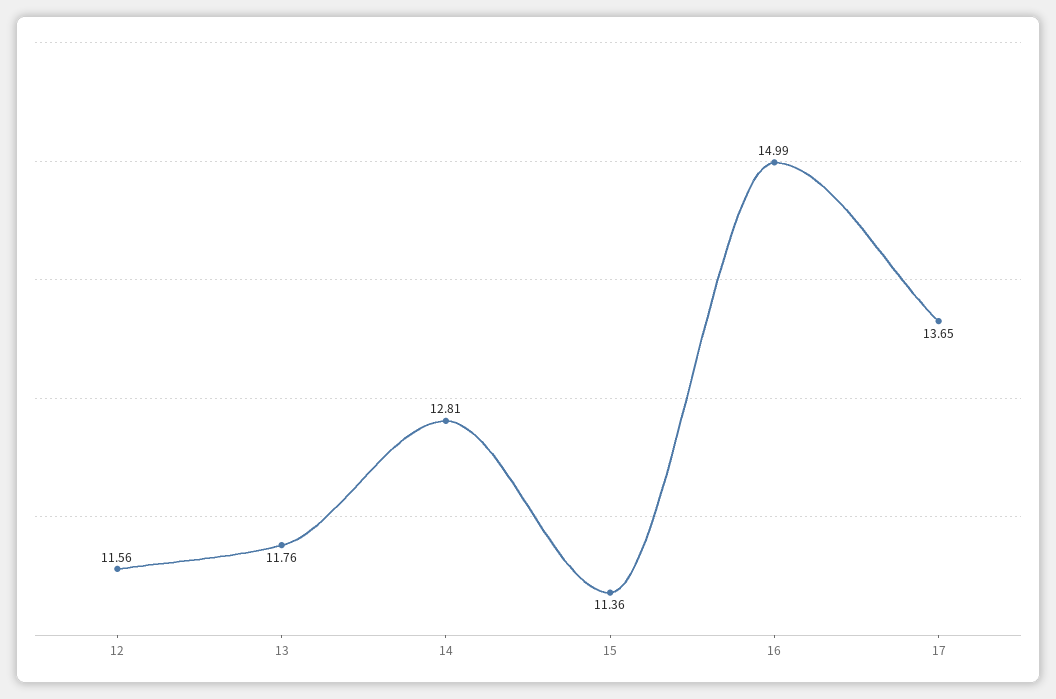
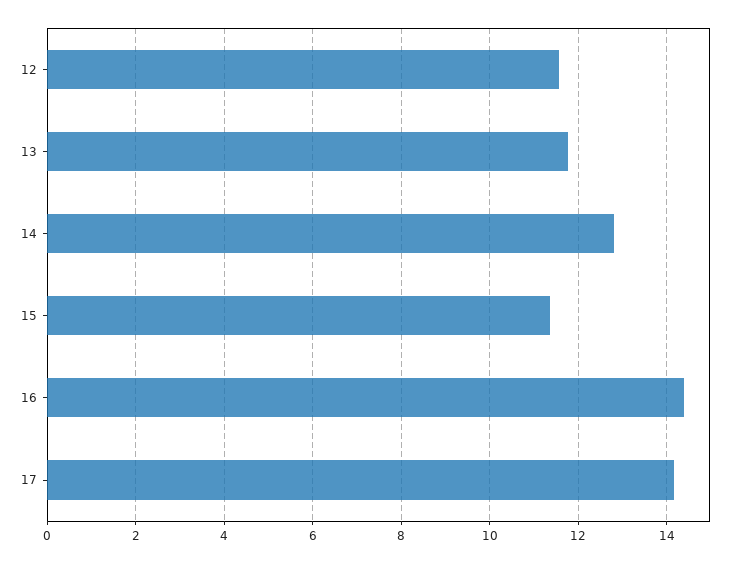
16: 14.99 -> 14.4
17: 13.65 -> 14.2

